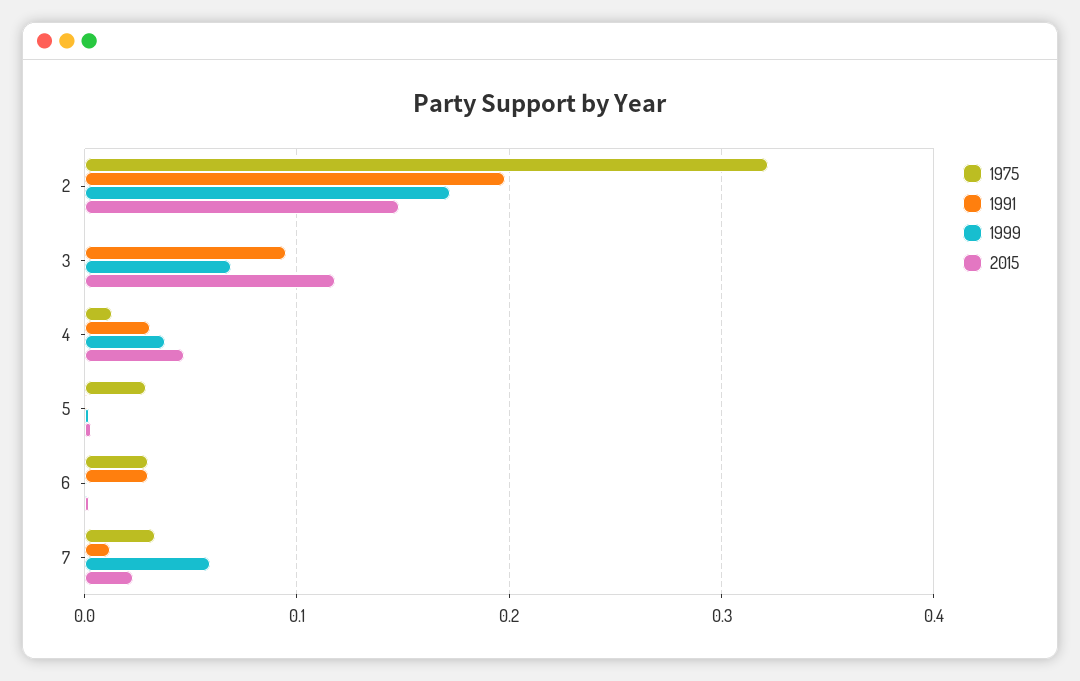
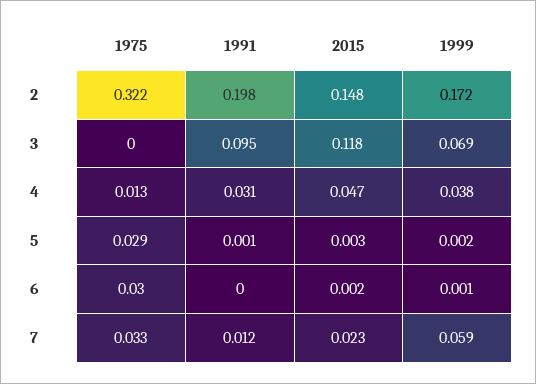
1991, 6: 0.03 -> 0

